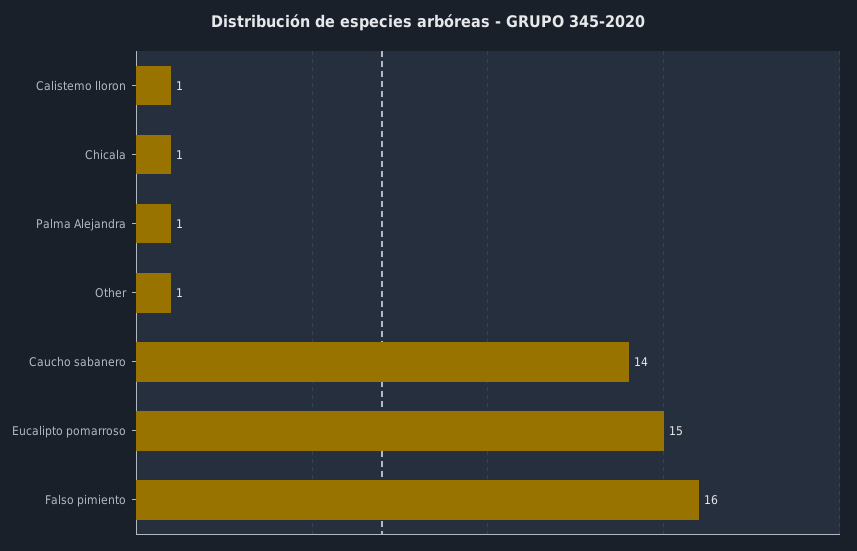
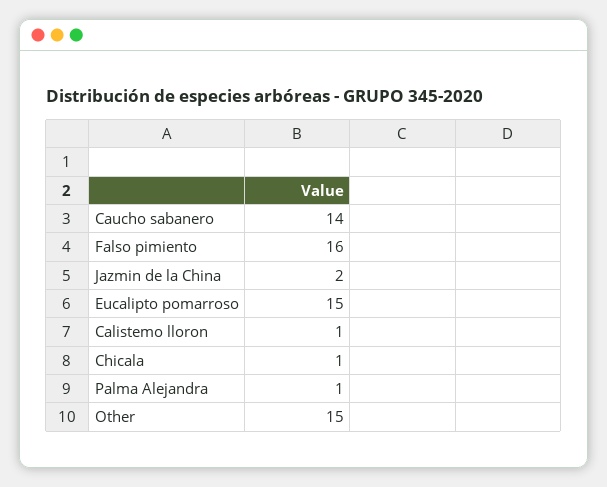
Other: 1 -> 15
Jazmin de la China: none -> 2

